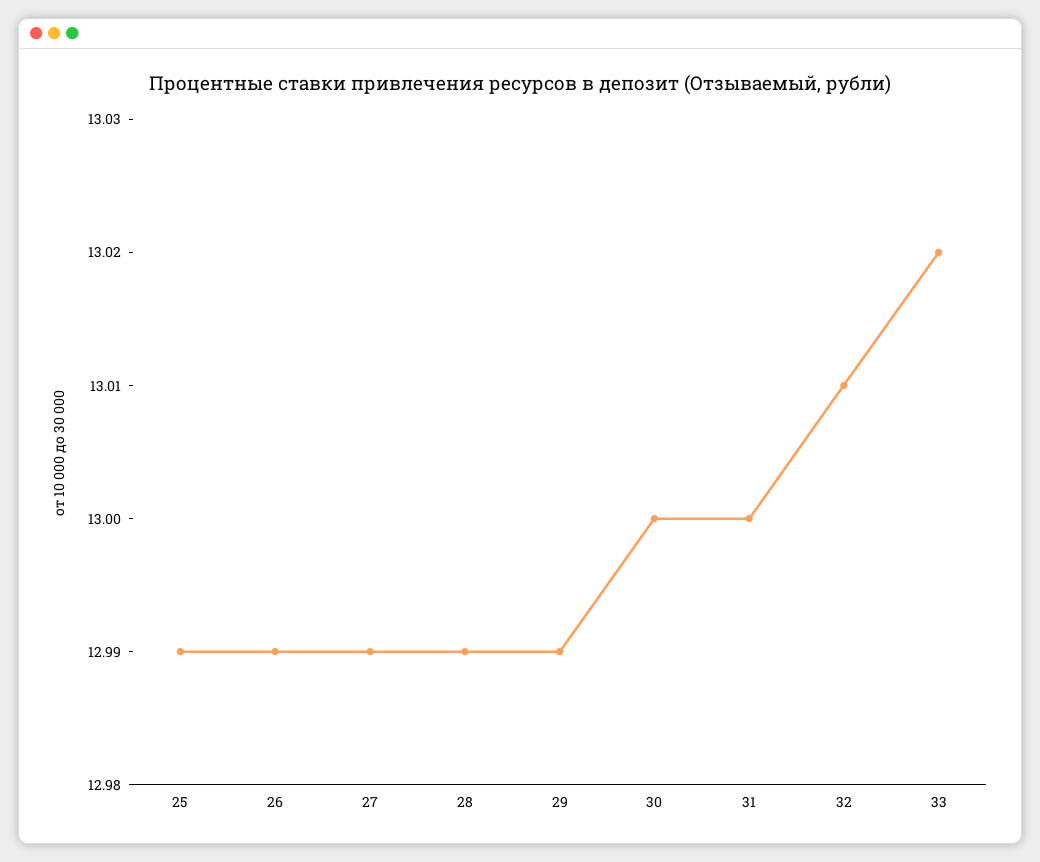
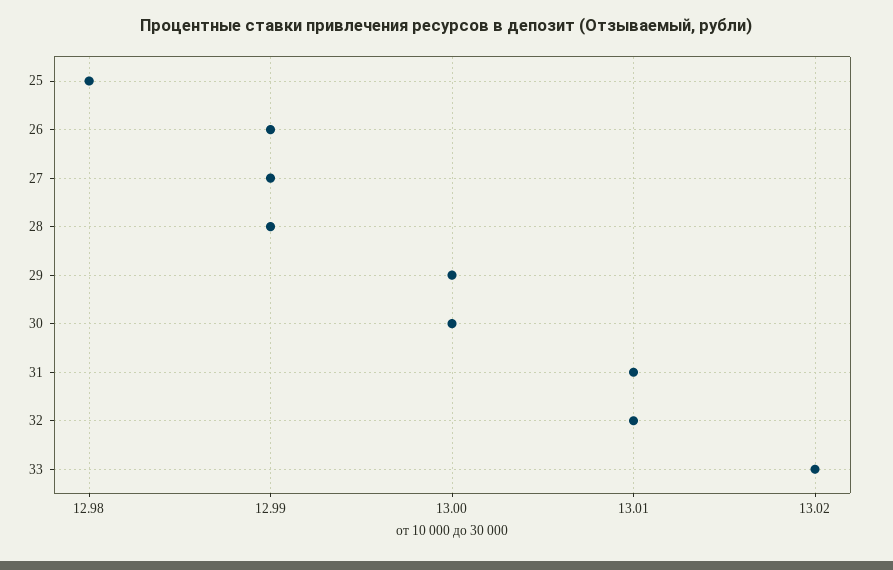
25: 12.99 -> 12.98
29: 12.99 -> 13
31: 13 -> 13.01

